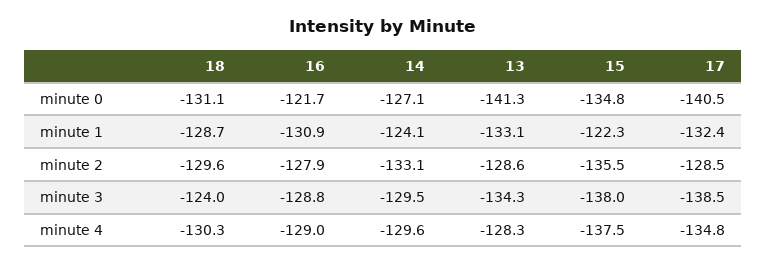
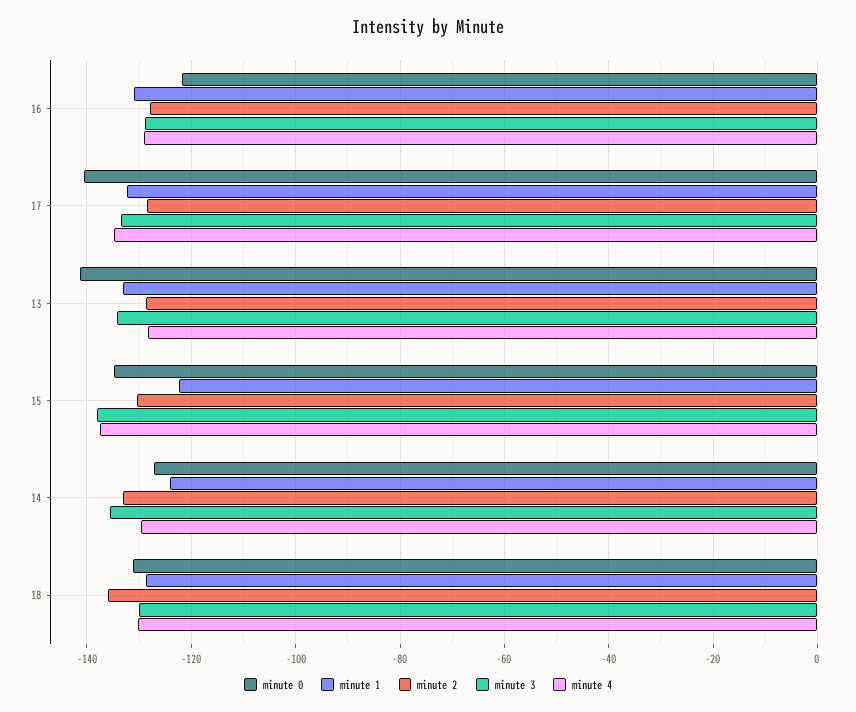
minute 2, 18: -129.6 -> -136
minute 2, 15: -135.5 -> -130
minute 3, 18: -124 -> -130
minute 3, 14: -129.5 -> -136
minute 3, 17: -138.5 -> -134

